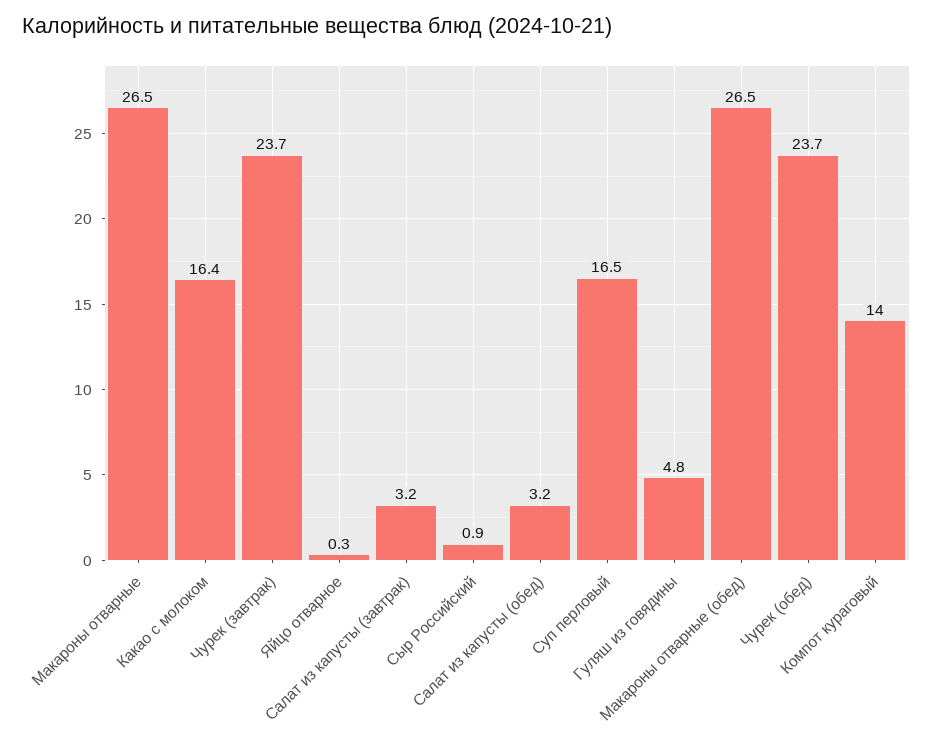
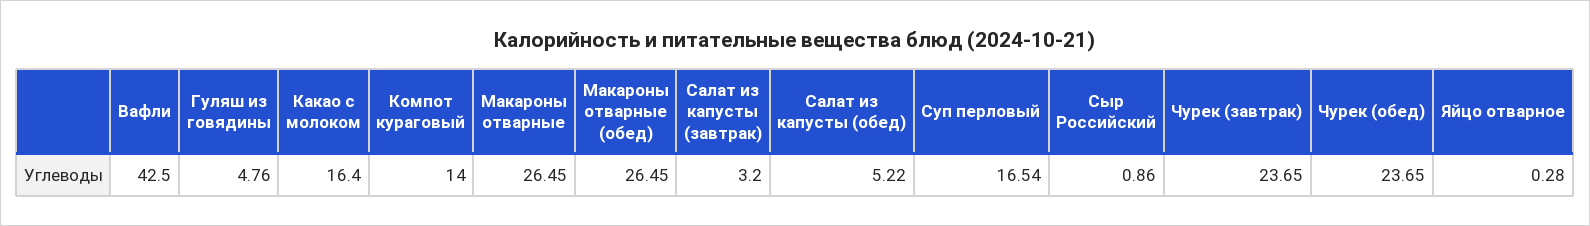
Салат из капусты (обед): 3.2 -> 5.22
Вафли: none -> 42.5

